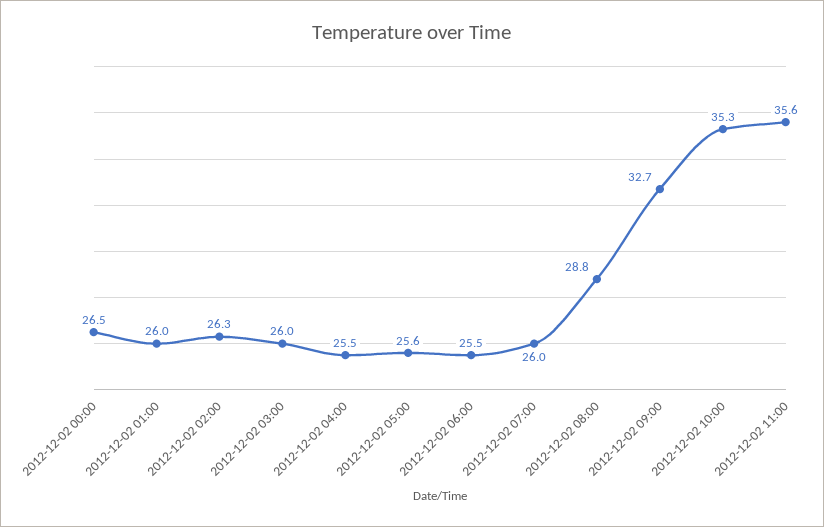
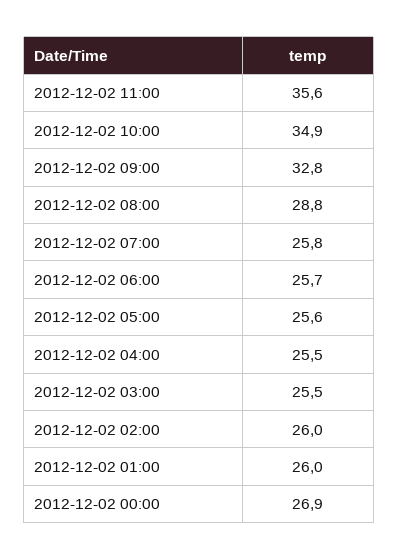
2012-12-02 00:00: 26.5 -> 26.9
2012-12-02 02:00: 26.3 -> 26
2012-12-02 03:00: 26 -> 25.5
2012-12-02 06:00: 25.5 -> 25.7
2012-12-02 07:00: 26 -> 25.8
2012-12-02 09:00: 32.7 -> 32.8
2012-12-02 10:00: 35.3 -> 34.9

